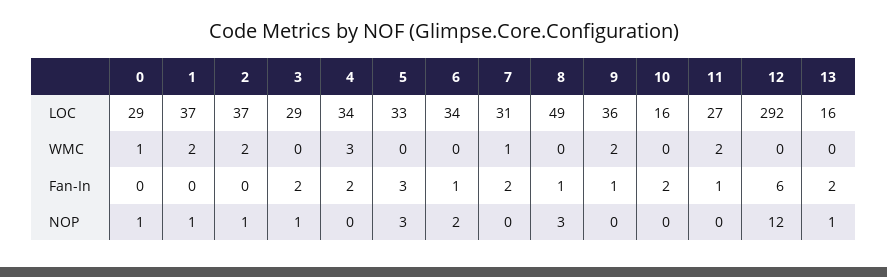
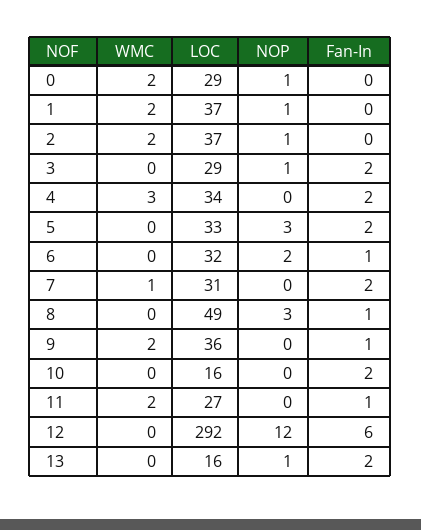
6, LOC: 34 -> 32
0, WMC: 1 -> 2
5, Fan-In: 3 -> 2

